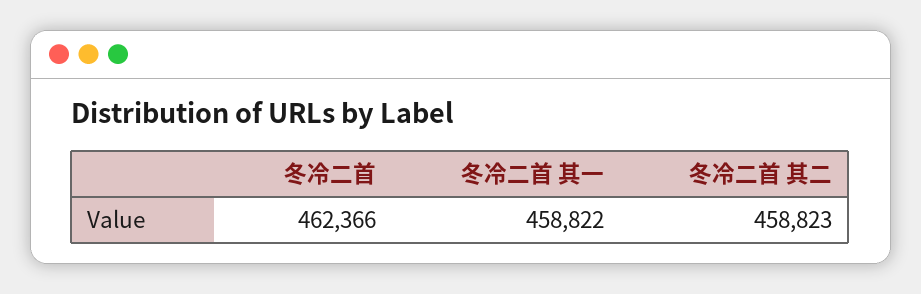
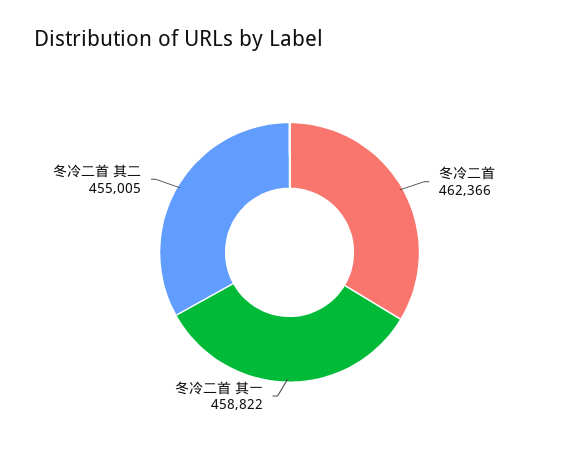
冬冷二首 其二: 458823 -> 455005

